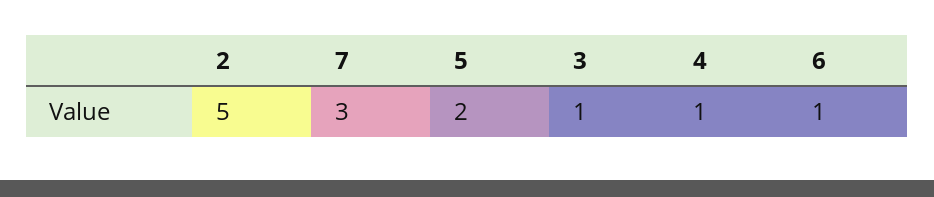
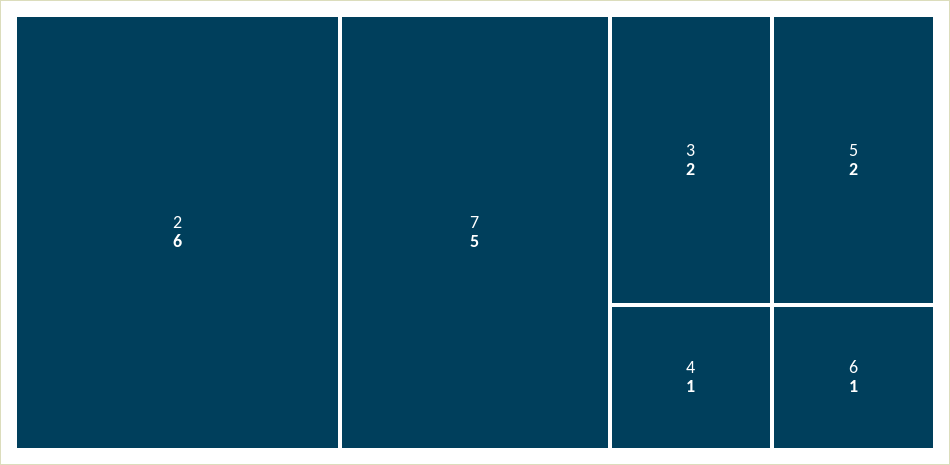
2: 5 -> 6
7: 3 -> 5
3: 1 -> 2

